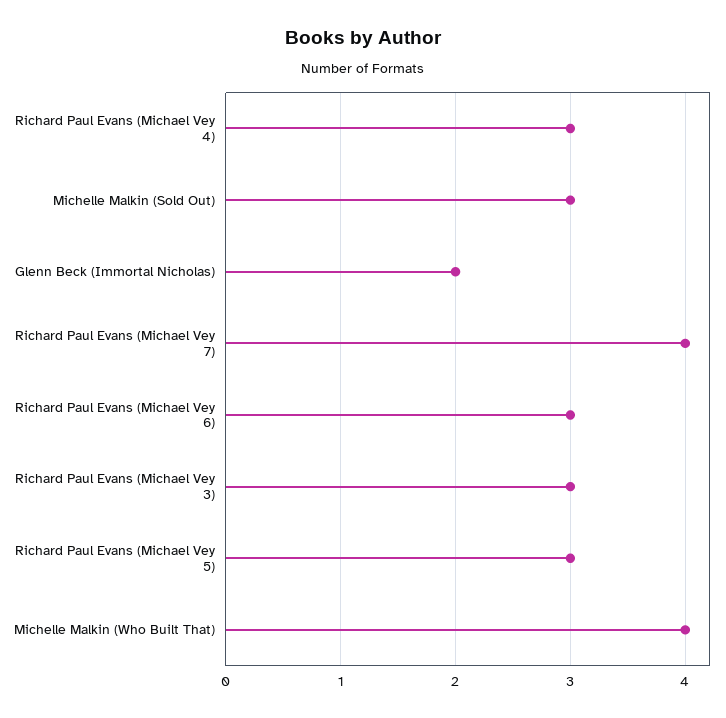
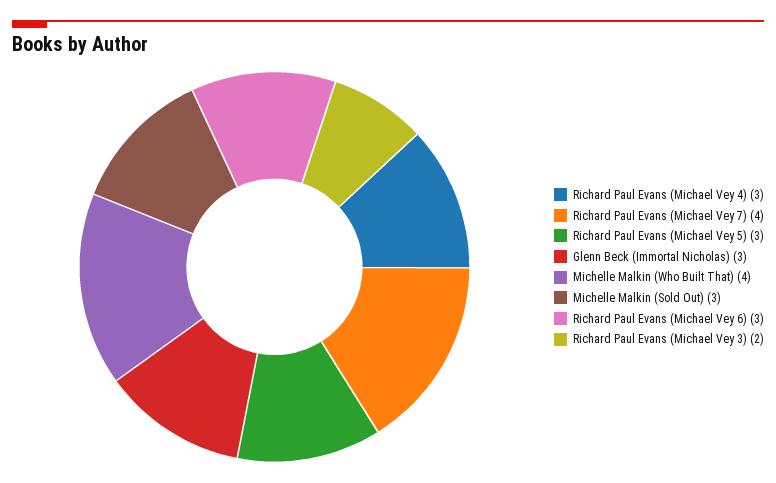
Glenn Beck (Immortal Nicholas): 2 -> 3
Richard Paul Evans (Michael Vey 3): 3 -> 2

